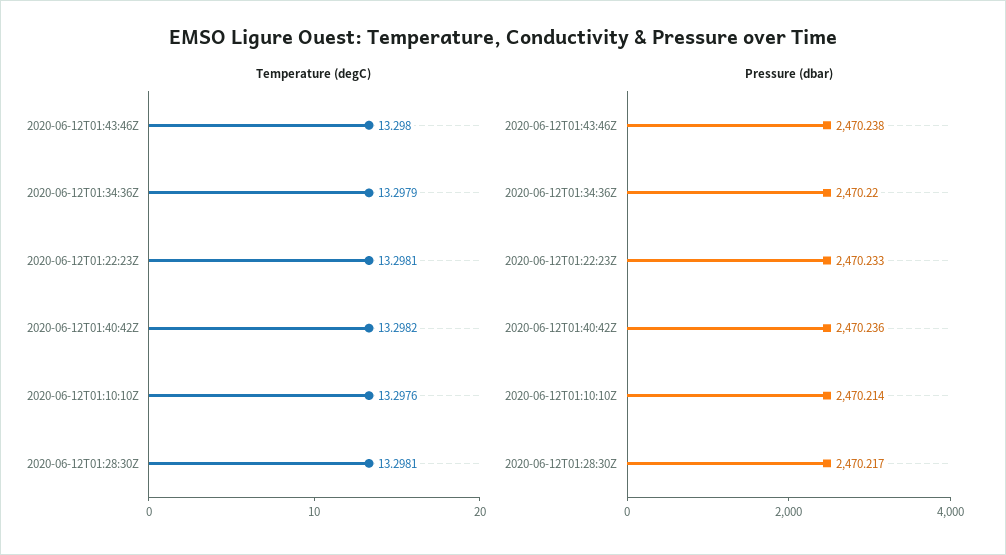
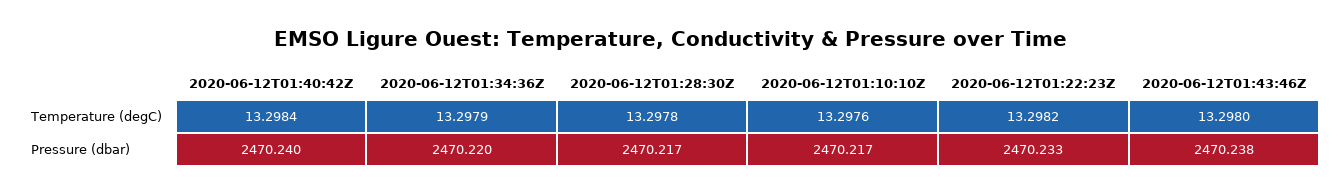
Temperature (degC), 2020-06-12T01:22:23Z: 13.2981 -> 13.2982
Temperature (degC), 2020-06-12T01:40:42Z: 13.2982 -> 13.2984
Temperature (degC), 2020-06-12T01:28:30Z: 13.2981 -> 13.2978
Pressure (dbar), 2020-06-12T01:40:42Z: 2470.236 -> 2470.24
Pressure (dbar), 2020-06-12T01:10:10Z: 2470.214 -> 2470.217

